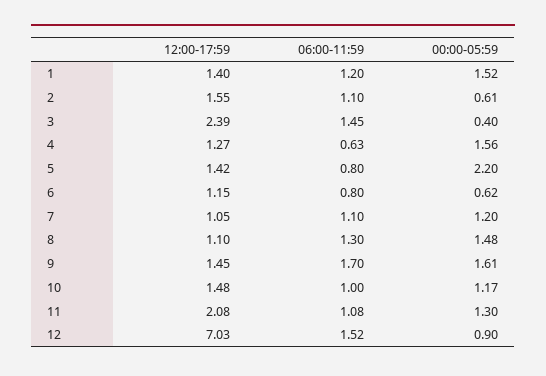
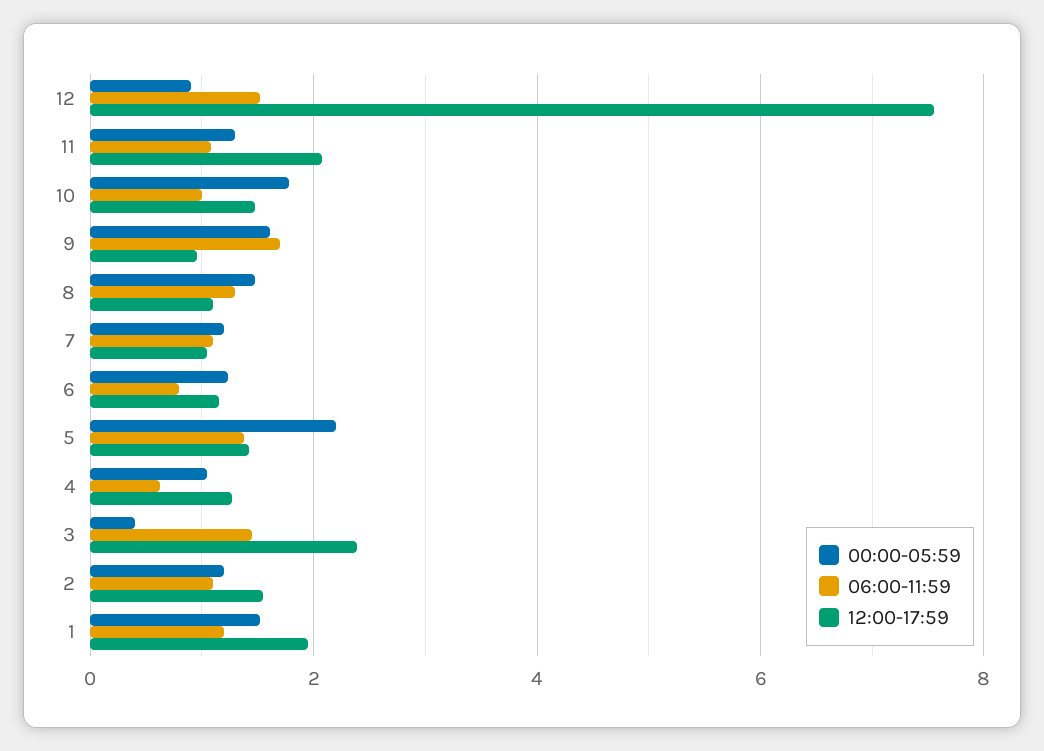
12:00-17:59, 1: 1.4 -> 2
00:00-05:59, 2: 0.61 -> 1.2
00:00-05:59, 4: 1.56 -> 1
06:00-11:59, 5: 0.8 -> 1.4
00:00-05:59, 6: 0.62 -> 1.2
12:00-17:59, 9: 1.45 -> 1
00:00-05:59, 10: 1.17 -> 1.8
12:00-17:59, 12: 7.03 -> 7.6

